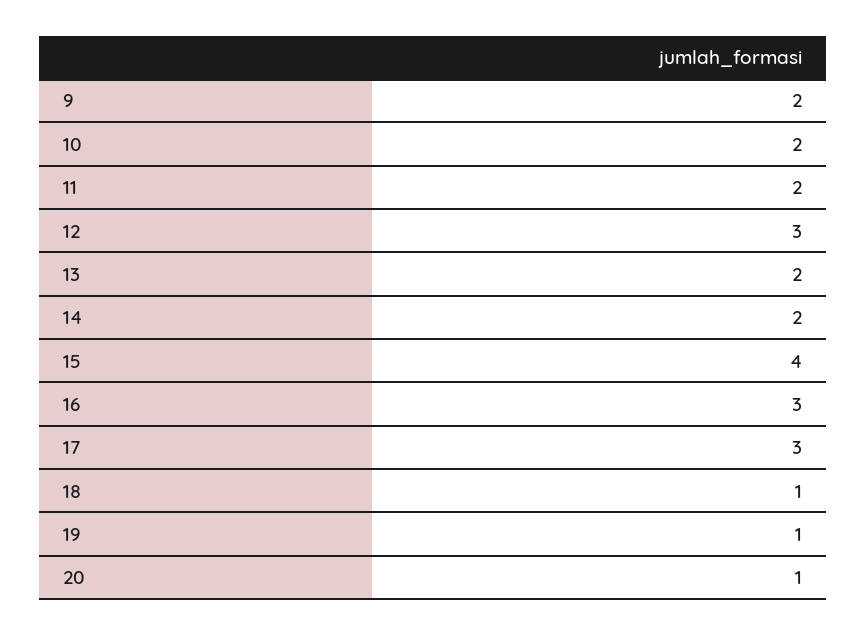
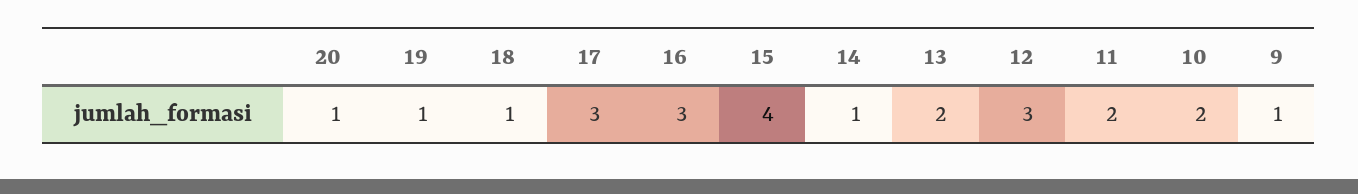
9: 2 -> 1
14: 2 -> 1

